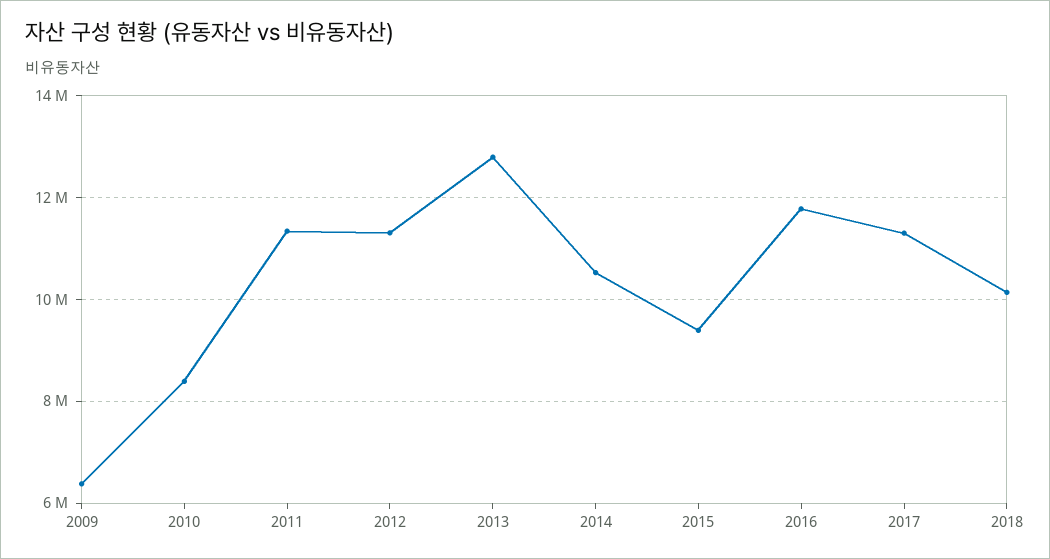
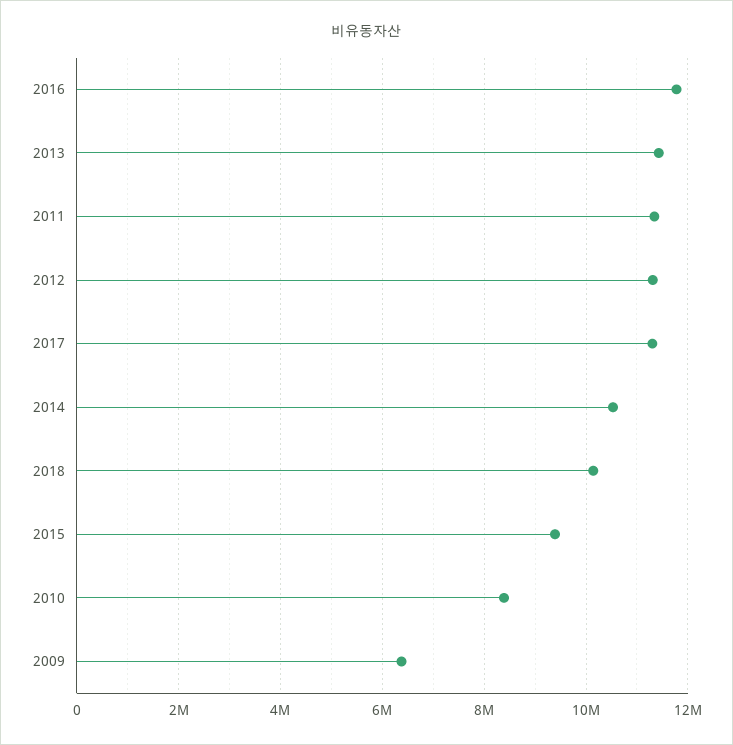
2013: 12800000 -> 11400000

